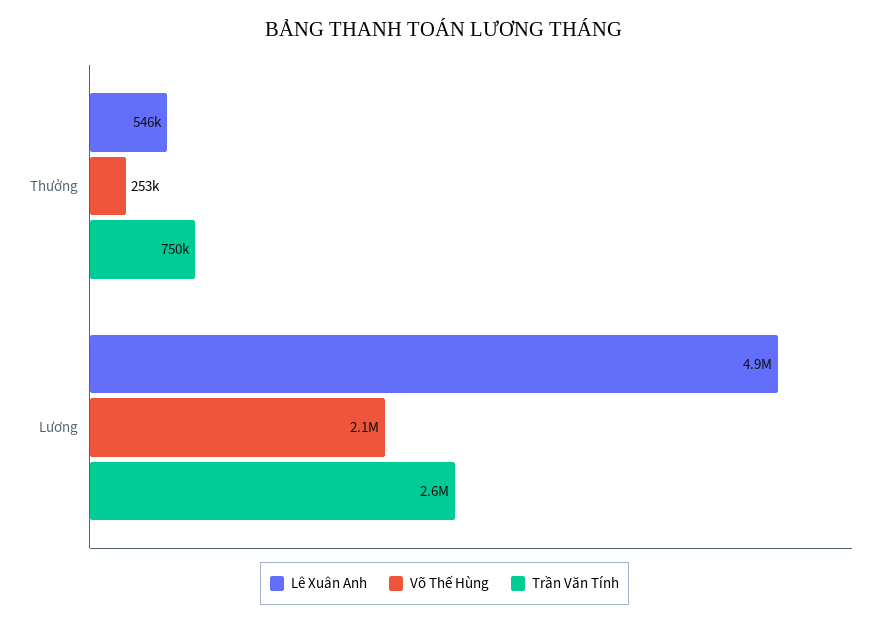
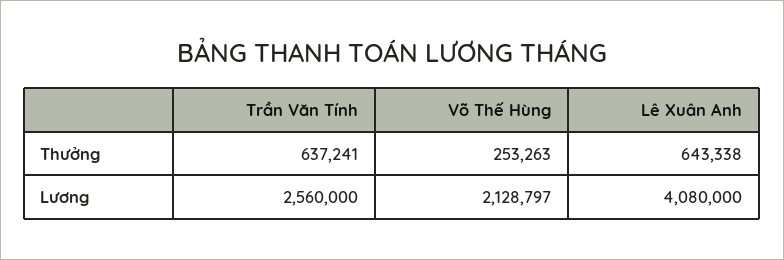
Lê Xuân Anh, Thưởng: 546000 -> 643338
Trần Văn Tính, Thưởng: 750000 -> 637241
Lê Xuân Anh, Lương: 4900000 -> 4080000

